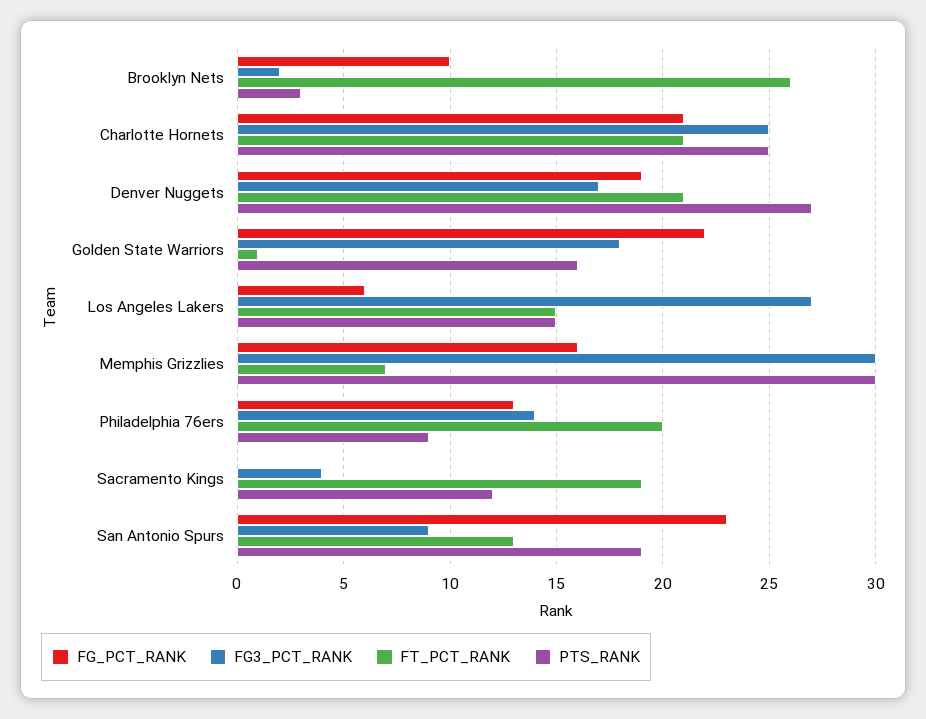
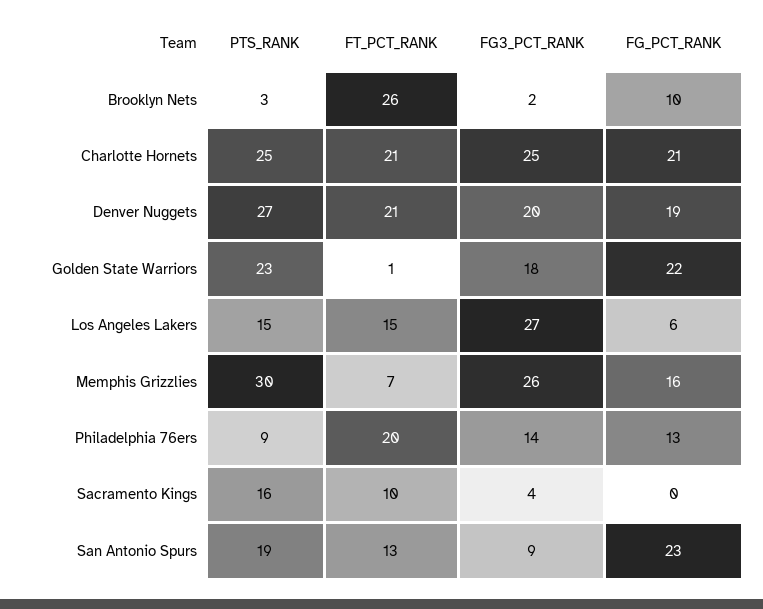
FG3_PCT_RANK, Denver Nuggets: 17 -> 20
PTS_RANK, Golden State Warriors: 16 -> 23
FG3_PCT_RANK, Memphis Grizzlies: 30 -> 26
FT_PCT_RANK, Sacramento Kings: 19 -> 10
PTS_RANK, Sacramento Kings: 12 -> 16

